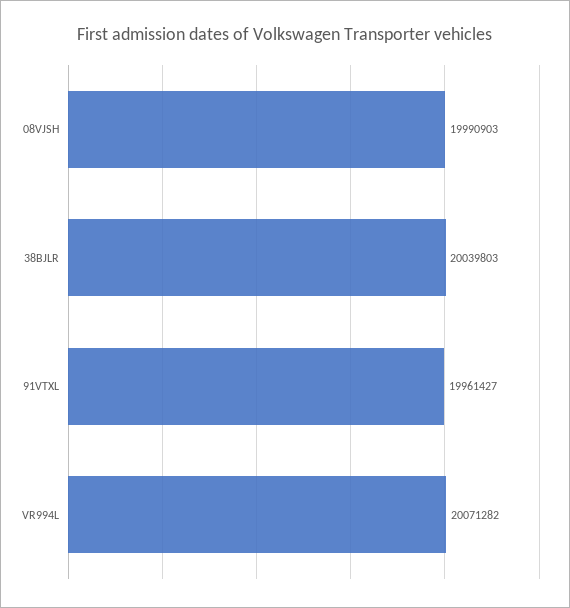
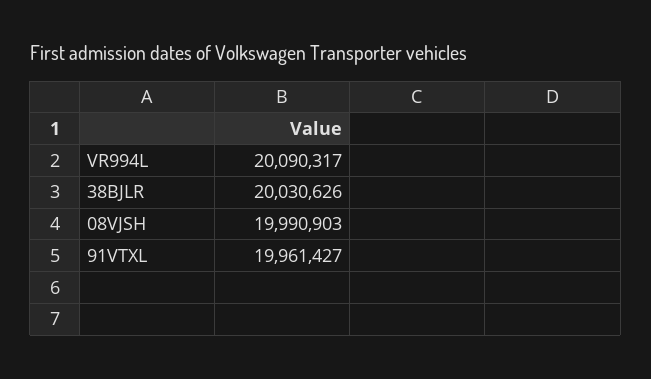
38BJLR: 20039803 -> 20030626
VR994L: 20071282 -> 20090317

